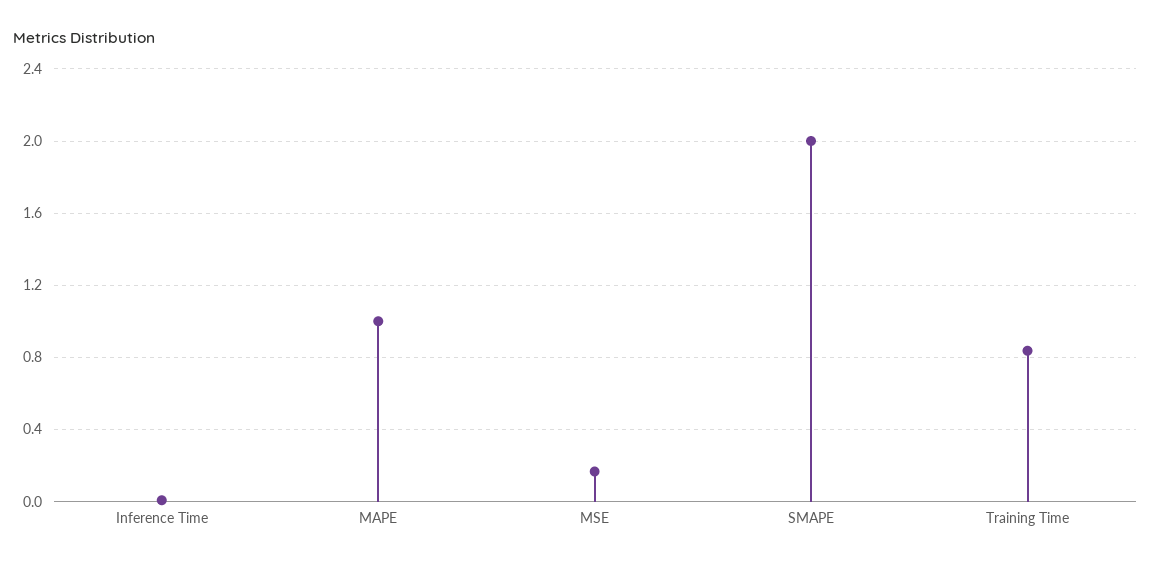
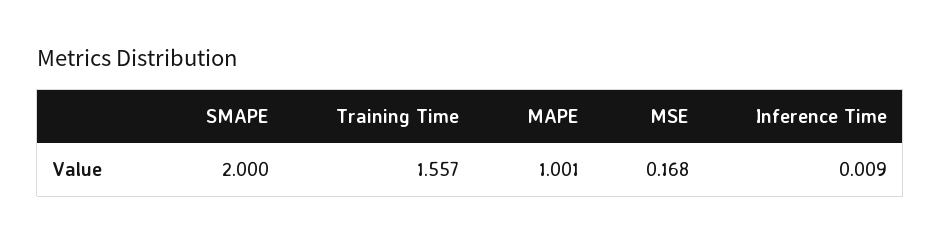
Training Time: 0.85 -> 1.557

